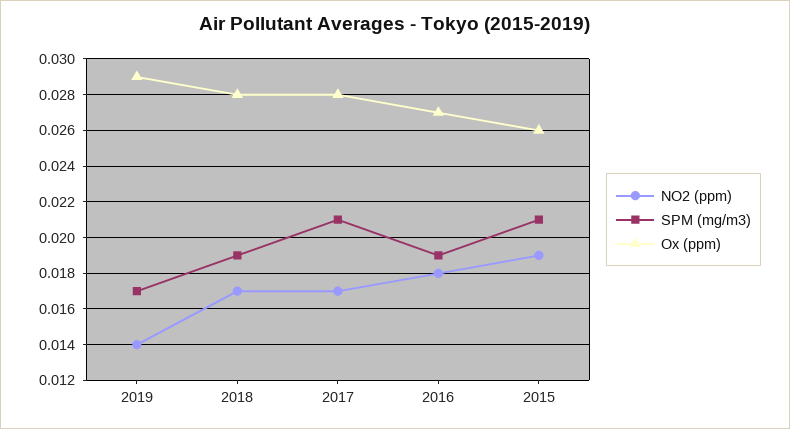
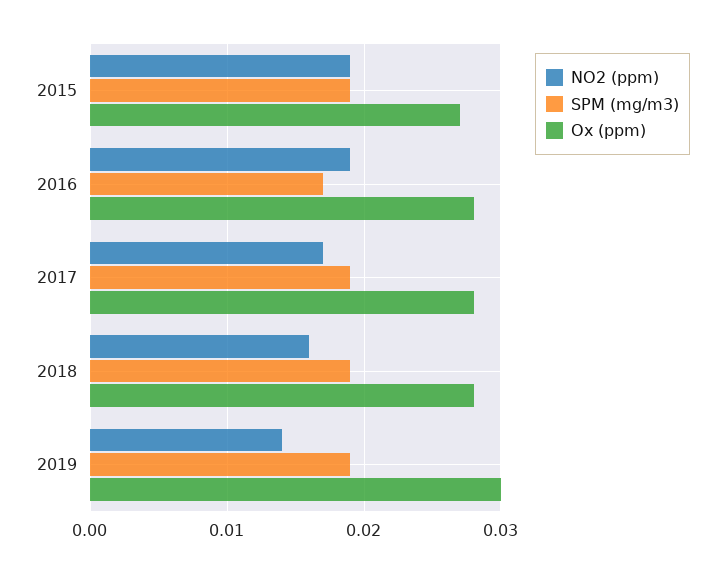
SPM (mg/m3), 2019: 0.017 -> 0.019
Ox (ppm), 2019: 0.029 -> 0.03
NO2 (ppm), 2018: 0.017 -> 0.016
SPM (mg/m3), 2017: 0.021 -> 0.019
NO2 (ppm), 2016: 0.018 -> 0.019
SPM (mg/m3), 2016: 0.019 -> 0.017
Ox (ppm), 2016: 0.027 -> 0.028
SPM (mg/m3), 2015: 0.021 -> 0.019
Ox (ppm), 2015: 0.026 -> 0.027

